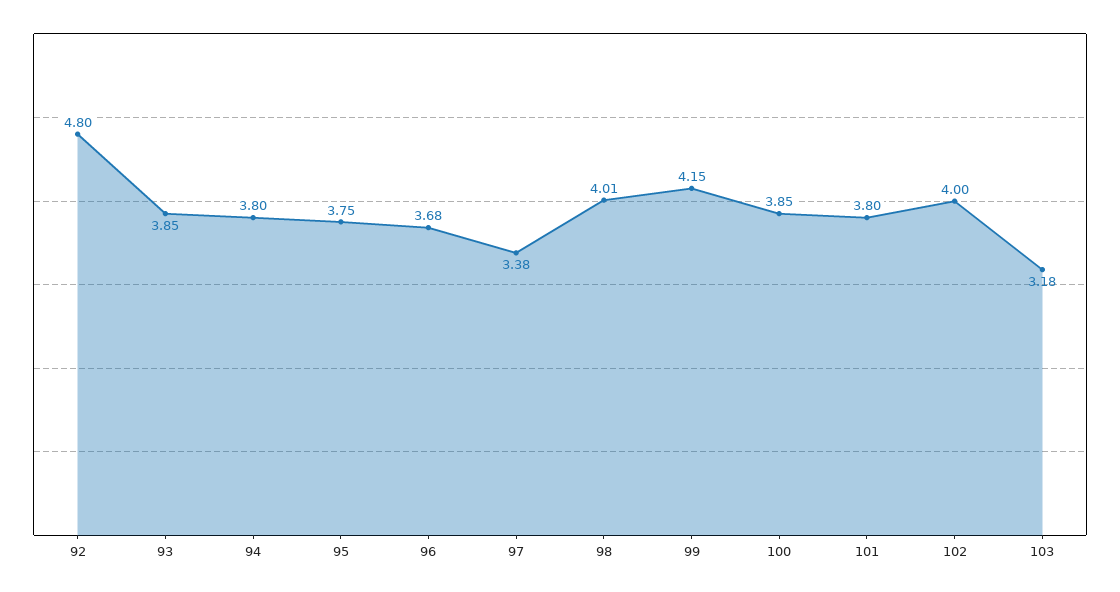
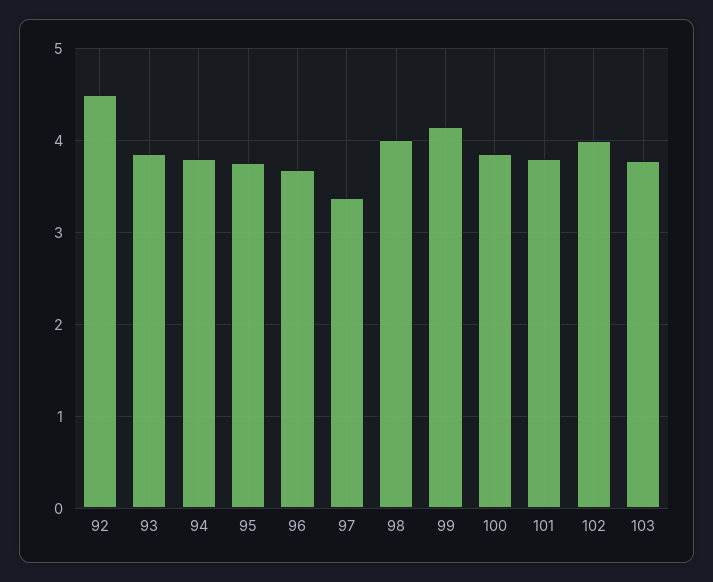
92: 4.8 -> 4.5
103: 3.18 -> 3.8

